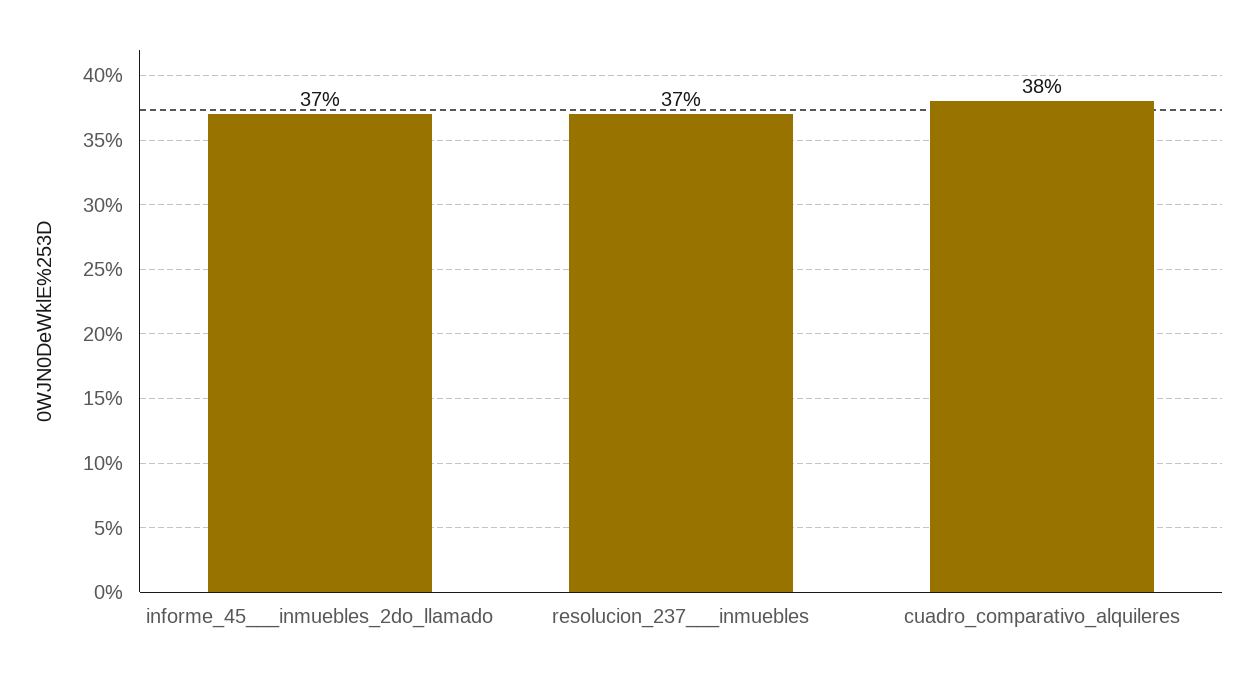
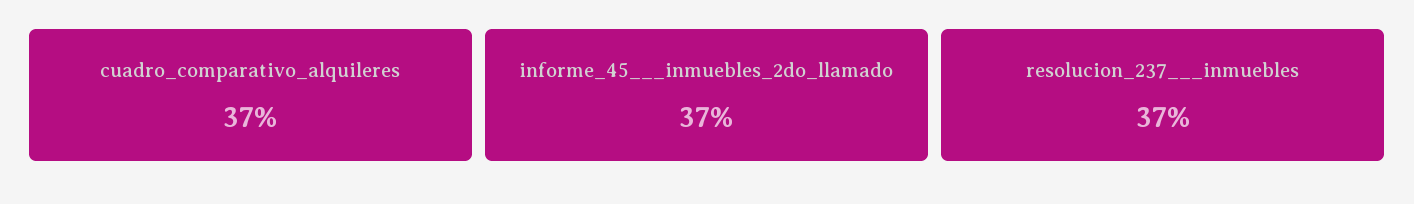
cuadro_comparativo_alquileres: 38 -> 37

